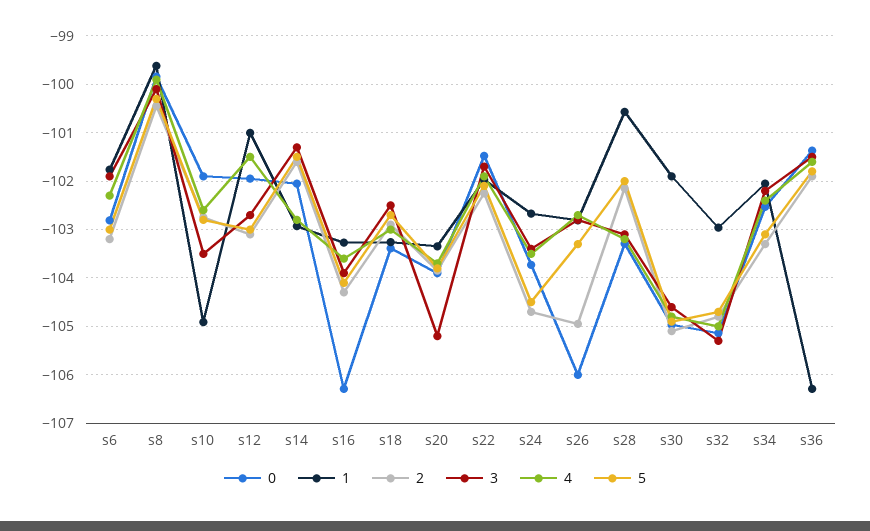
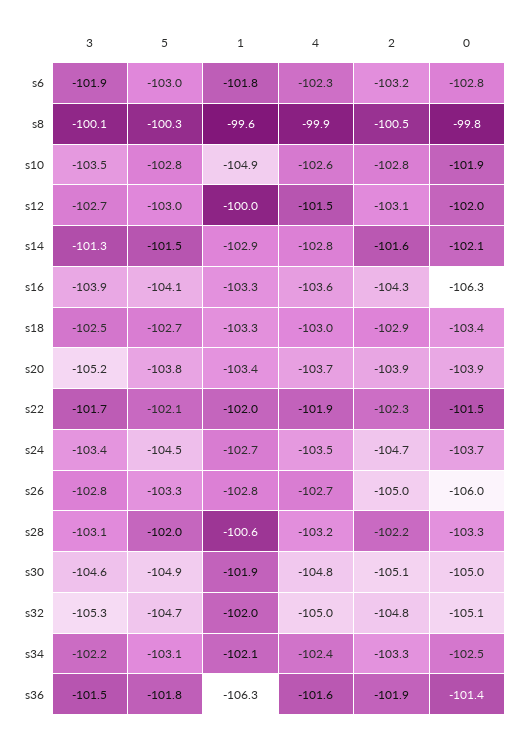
1, s12: -101 -> -100
1, s32: -103 -> -102

